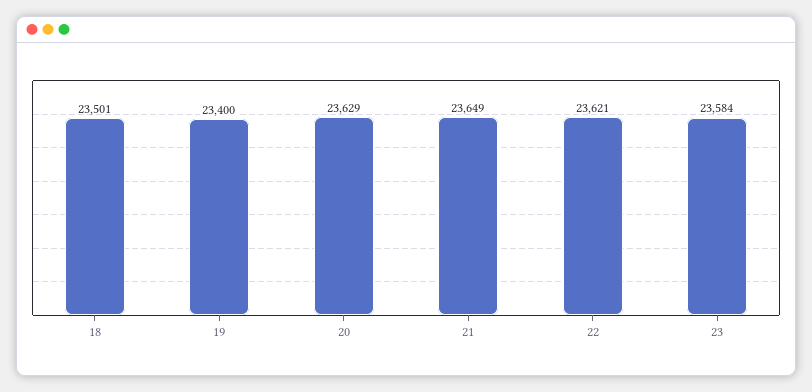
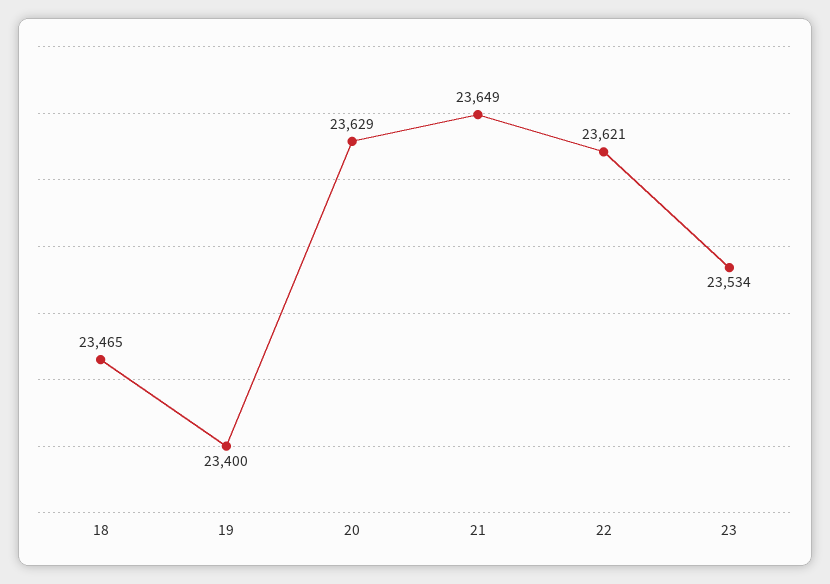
18: 23501 -> 23465
23: 23584 -> 23534

